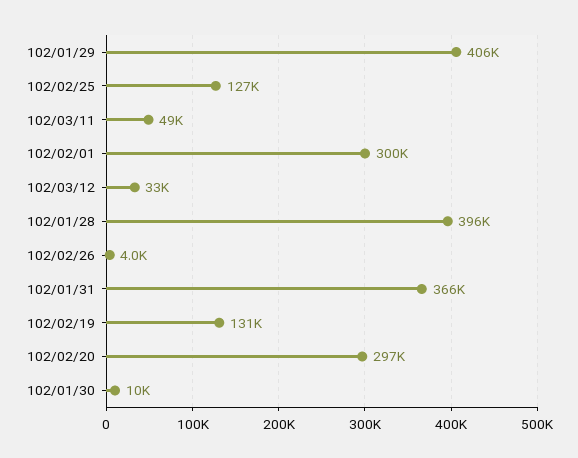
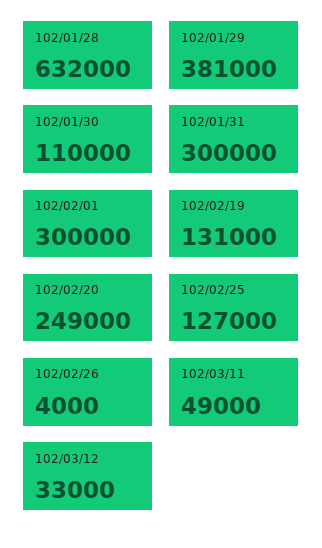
102/01/29: 406000 -> 381000
102/01/28: 396000 -> 632000
102/01/31: 366000 -> 300000
102/02/20: 297000 -> 249000
102/01/30: 10000 -> 110000

